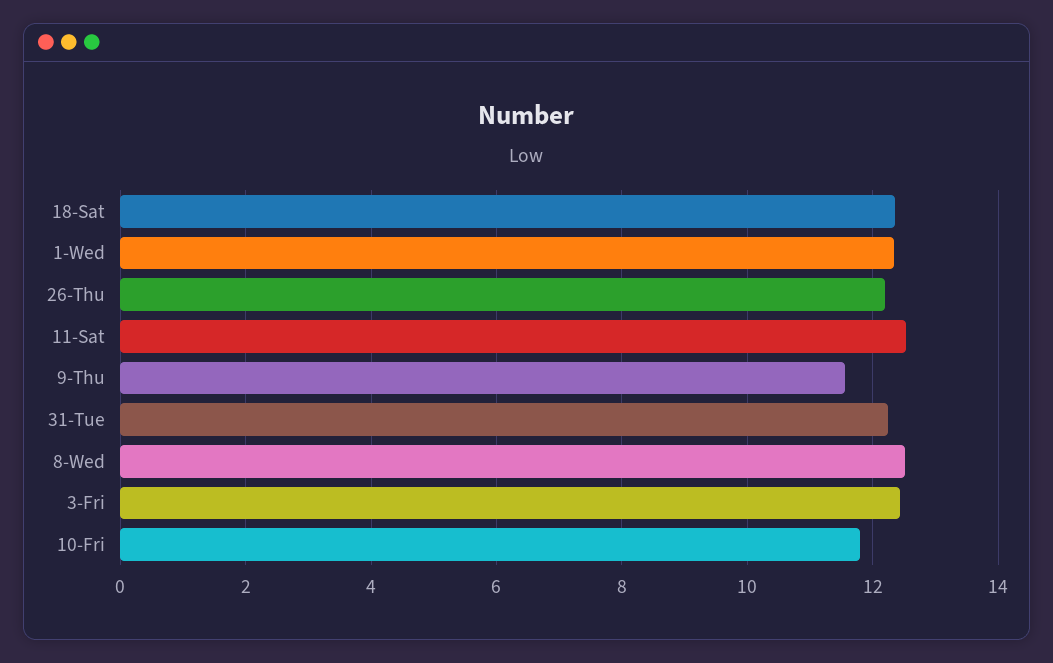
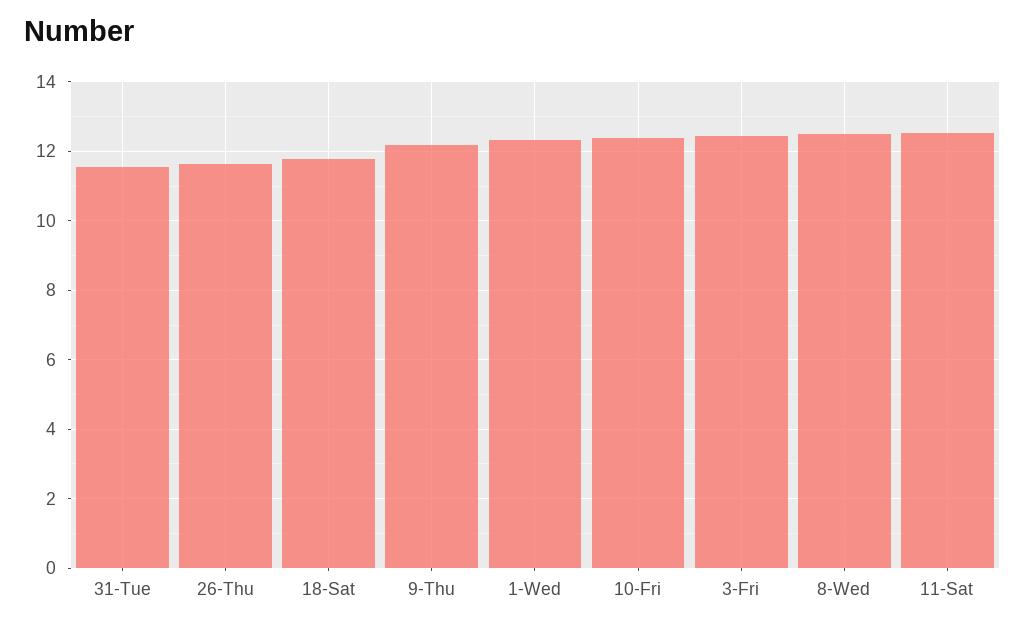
18-Sat: 12.4 -> 11.8
26-Thu: 12.2 -> 11.6
9-Thu: 11.6 -> 12.2
31-Tue: 12.2 -> 11.6
10-Fri: 11.8 -> 12.4

